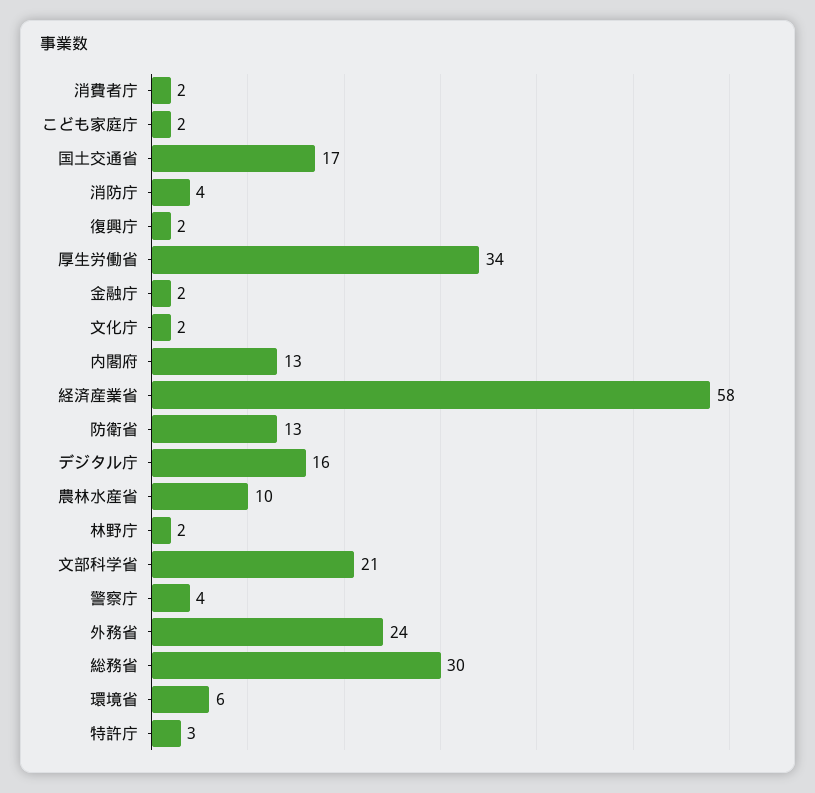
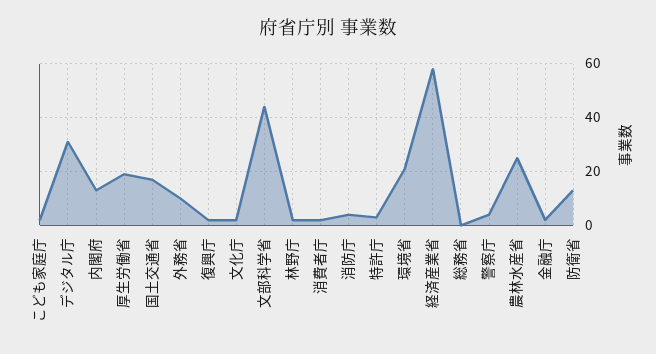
厚生労働省: 34 -> 20
デジタル庁: 16 -> 30
農林水産省: 10 -> 25
文部科学省: 21 -> 45
外務省: 24 -> 10
総務省: 30 -> 0
環境省: 6 -> 20

